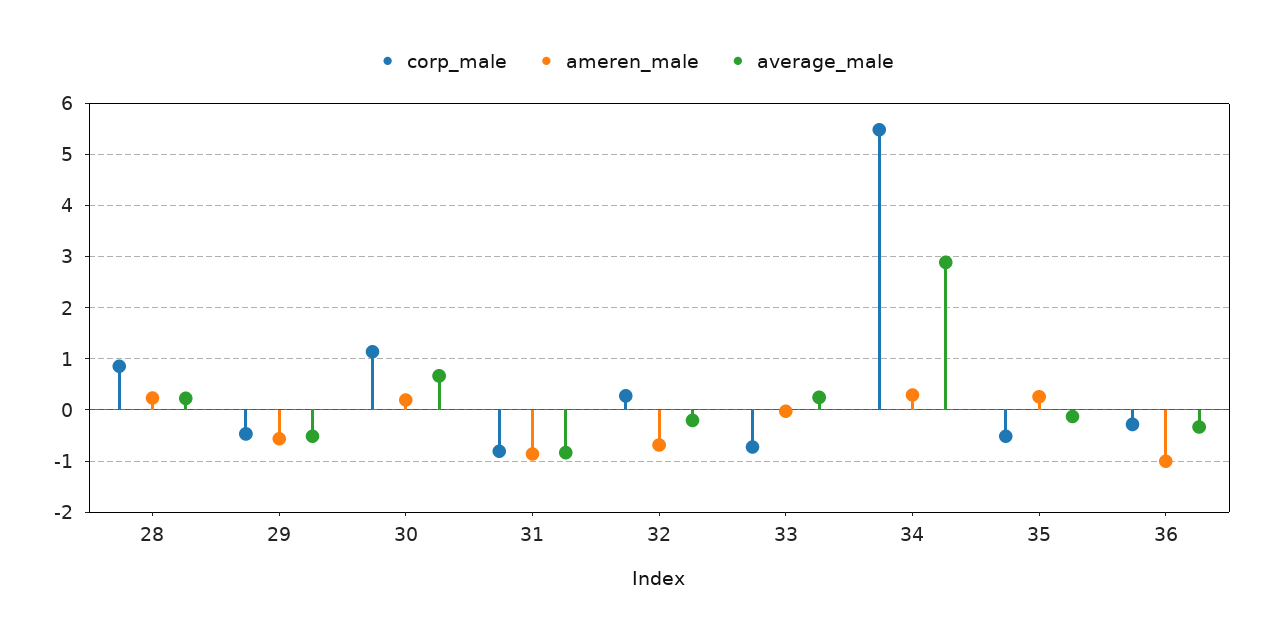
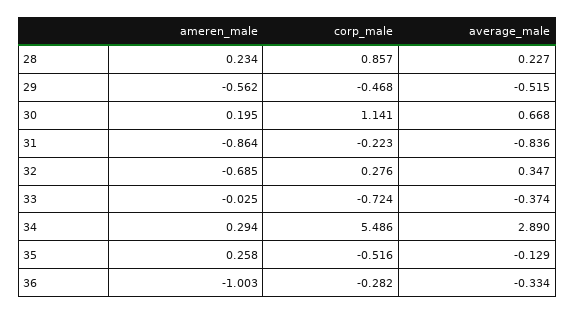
corp_male, 31: -0.8 -> -0.223
average_male, 32: -0.2 -> 0.347
average_male, 33: 0.2 -> -0.374

